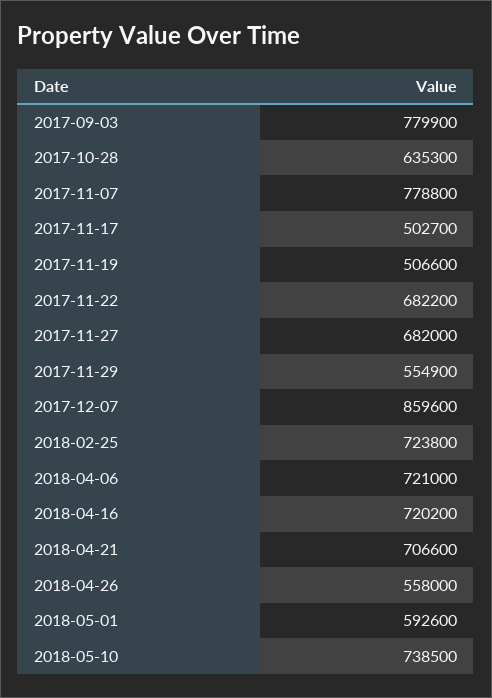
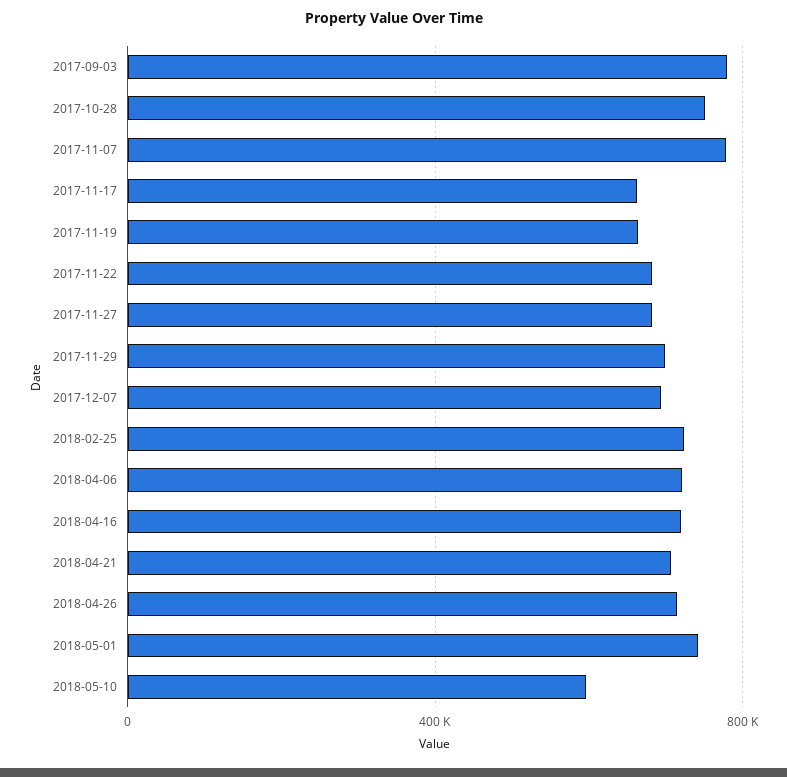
2017-10-28: 635300 -> 750000
2017-11-17: 502700 -> 650000
2017-11-19: 506600 -> 650000
2017-11-29: 554900 -> 700000
2017-12-07: 859600 -> 700000
2018-04-26: 558000 -> 700000
2018-05-01: 592600 -> 750000
2018-05-10: 738500 -> 600000

